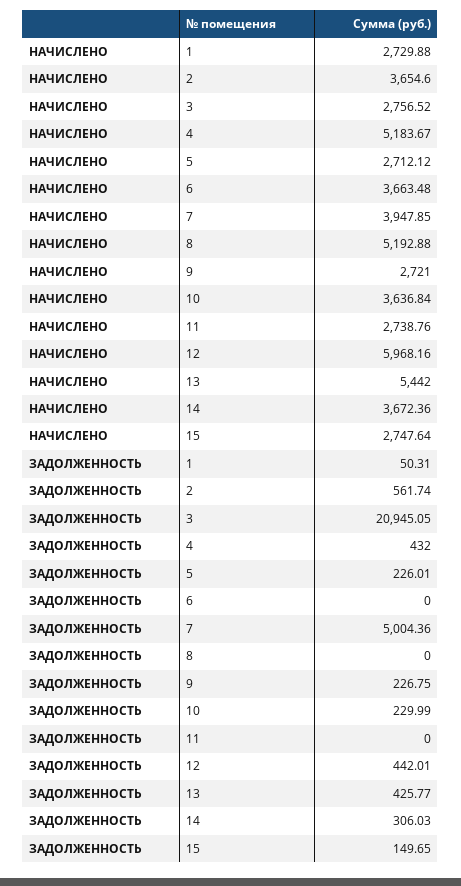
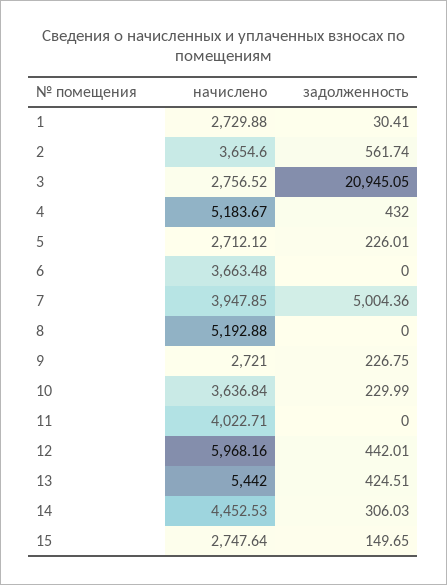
НАЧИСЛЕНО, 11: 2738.76 -> 4022.71
НАЧИСЛЕНО, 14: 3672.36 -> 4452.53
ЗАДОЛЖЕННОСТЬ, 1: 50.31 -> 30.41
ЗАДОЛЖЕННОСТЬ, 13: 425.77 -> 424.51

